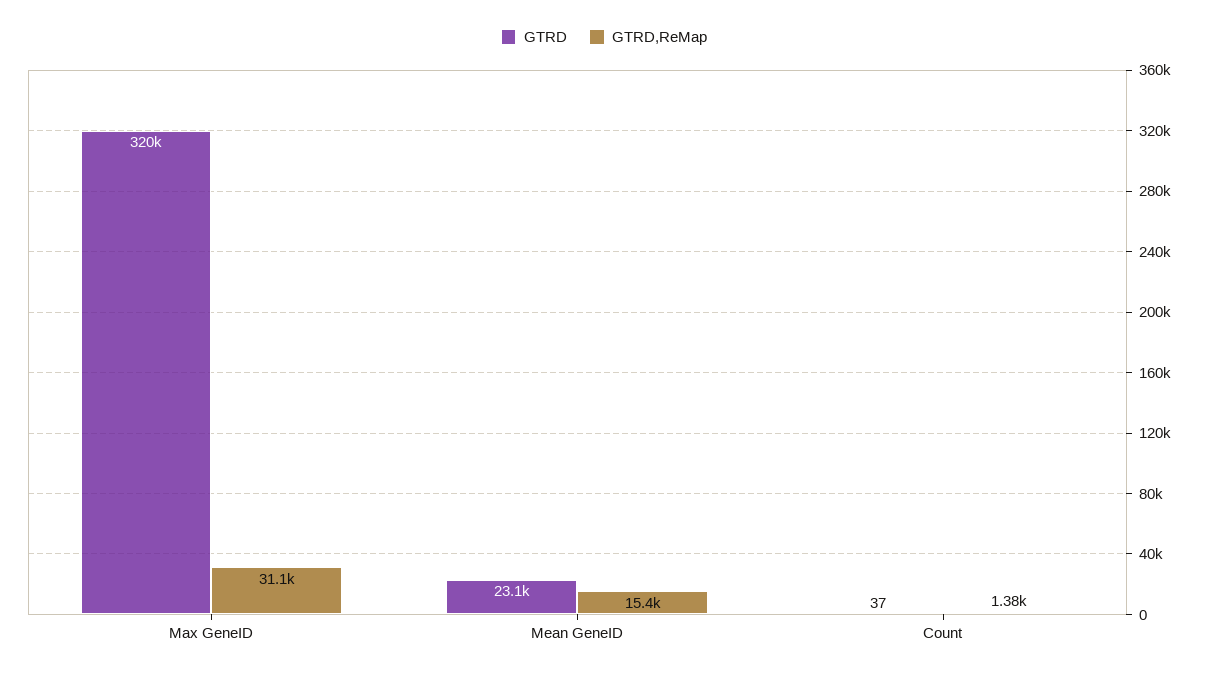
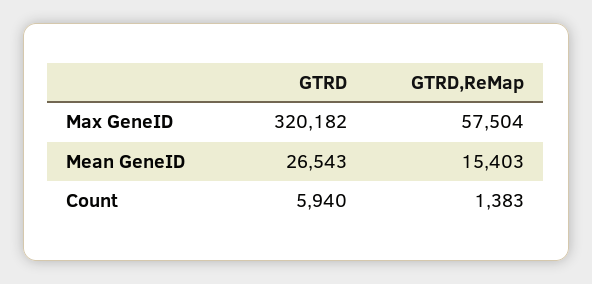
GTRD,ReMap, Max GeneID: 31100 -> 57504
GTRD, Mean GeneID: 23100 -> 26543
GTRD, Count: 37 -> 5940

